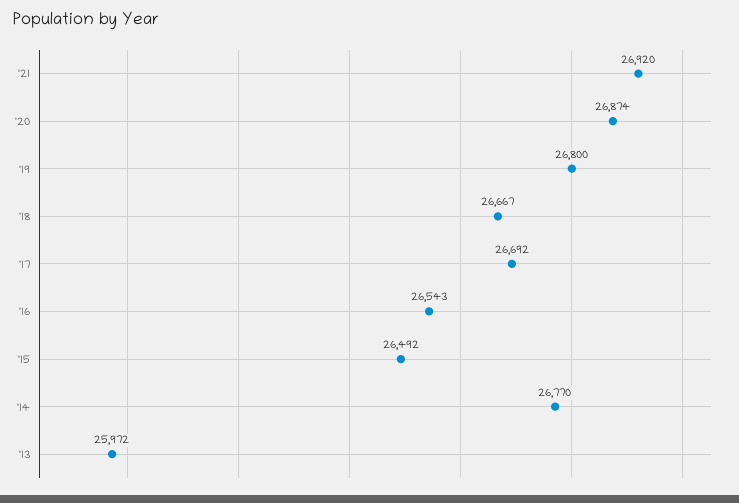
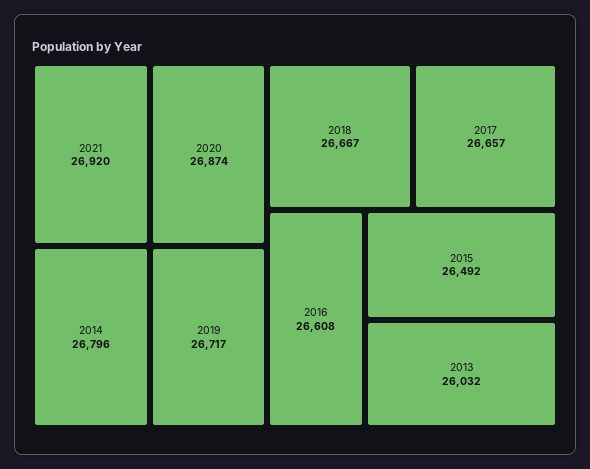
'19: 26800 -> 26717
'17: 26692 -> 26657
'16: 26543 -> 26608
'14: 26770 -> 26796
'13: 25972 -> 26032

